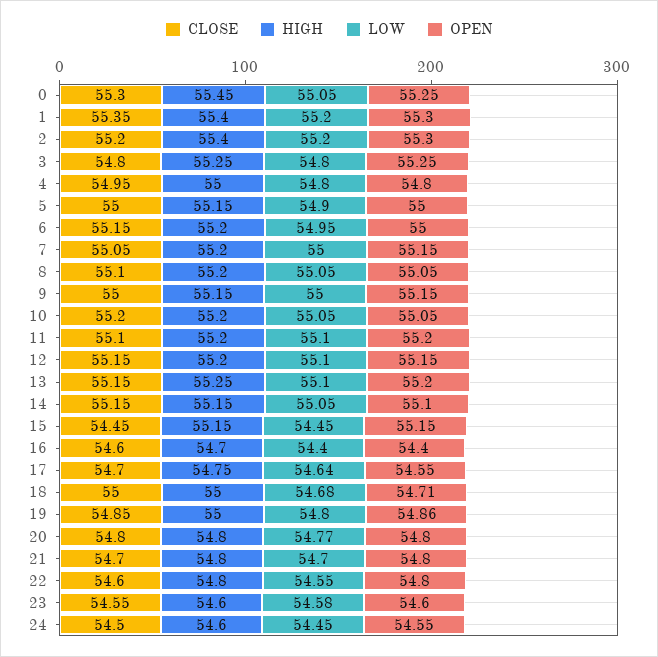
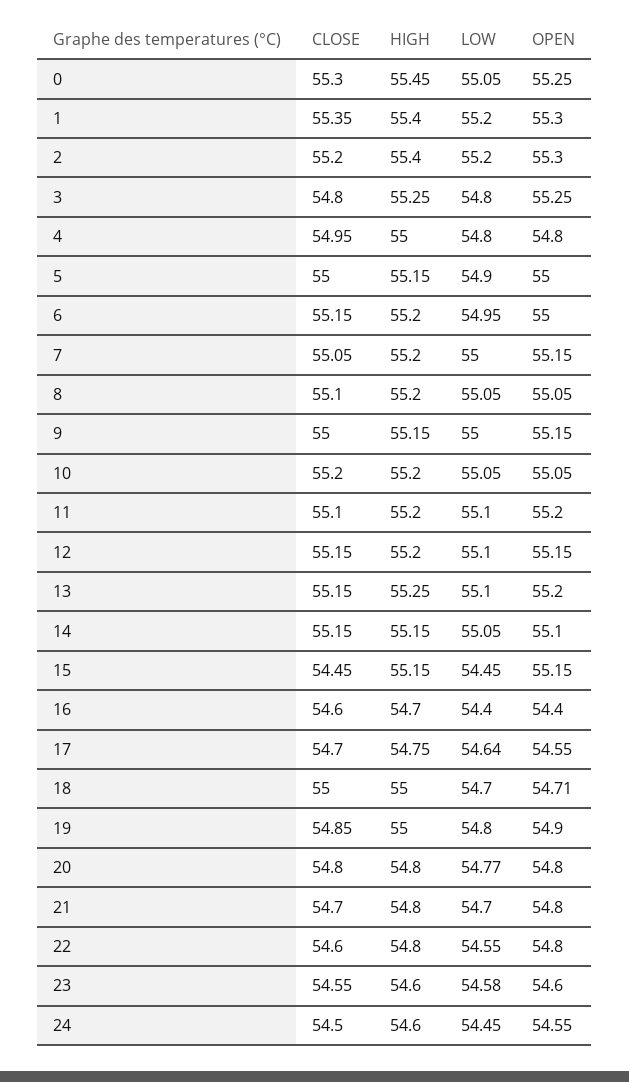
LOW, 18: 54.68 -> 54.7
OPEN, 19: 54.86 -> 54.9

